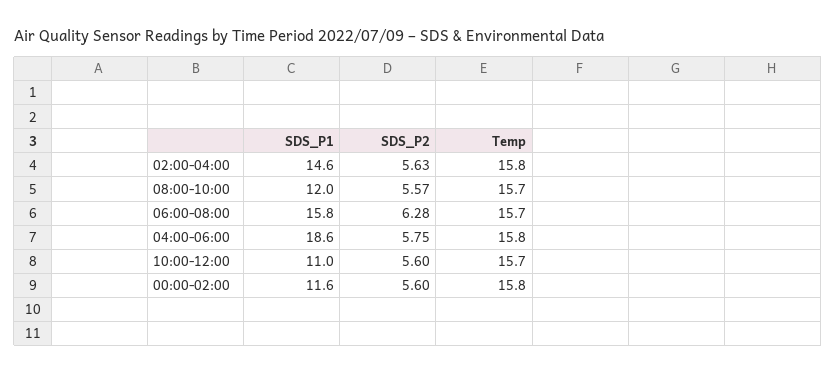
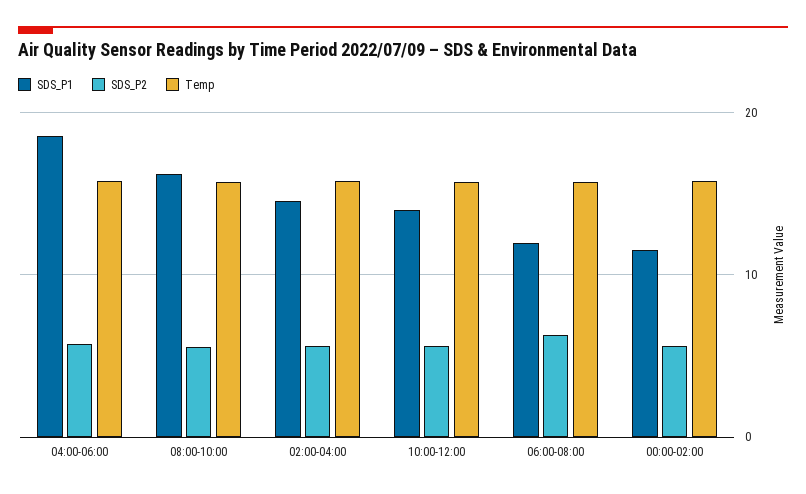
SDS_P1, 08:00-10:00: 12 -> 16
SDS_P1, 06:00-08:00: 15.8 -> 12
SDS_P1, 10:00-12:00: 11 -> 14

